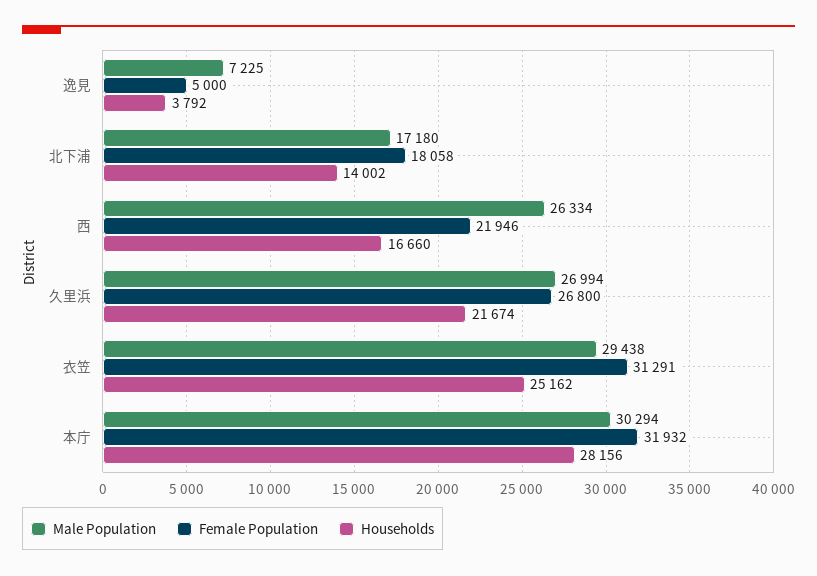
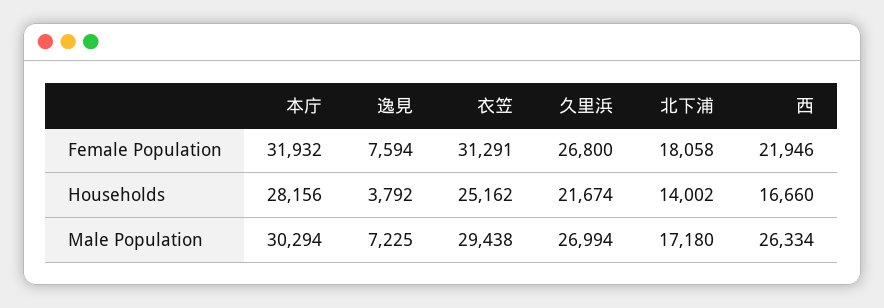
Female Population, 逸見: 5000 -> 7594

